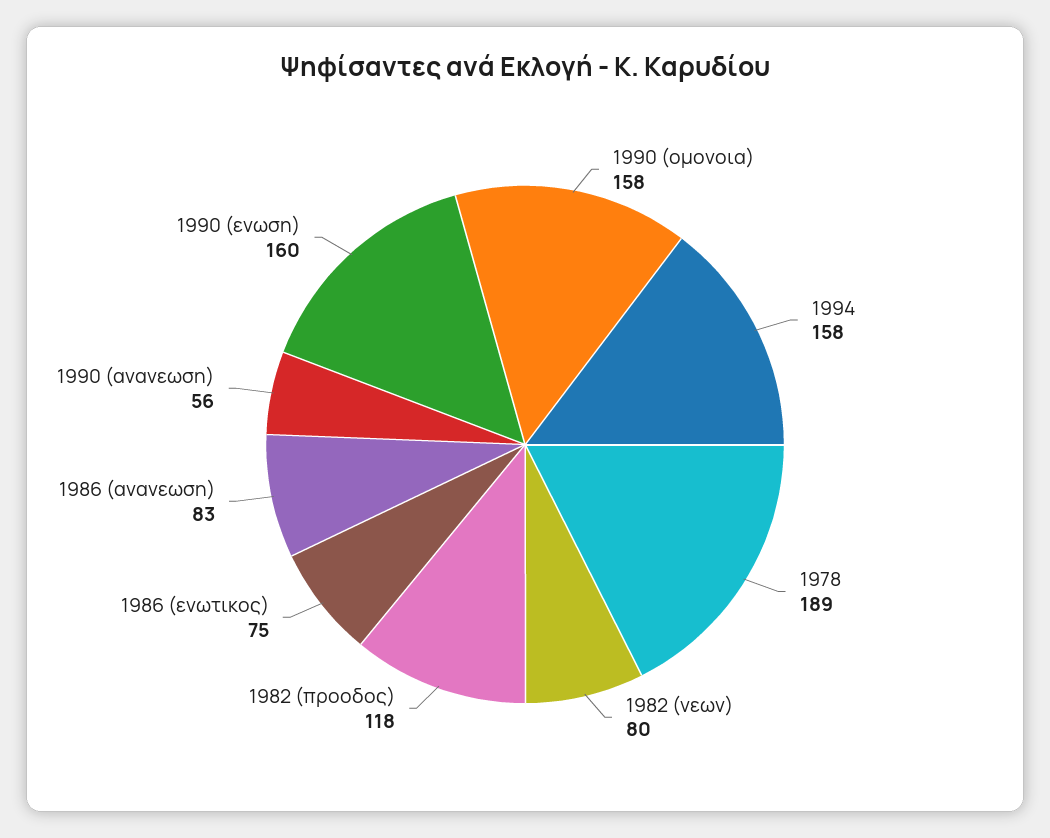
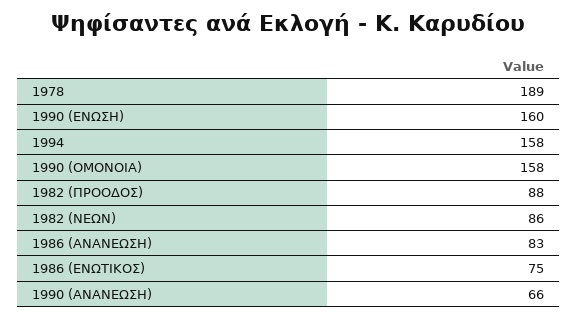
1982 (νεων): 80 -> 86
1982 (προοδος): 118 -> 88
1990 (ανανεωση): 56 -> 66

